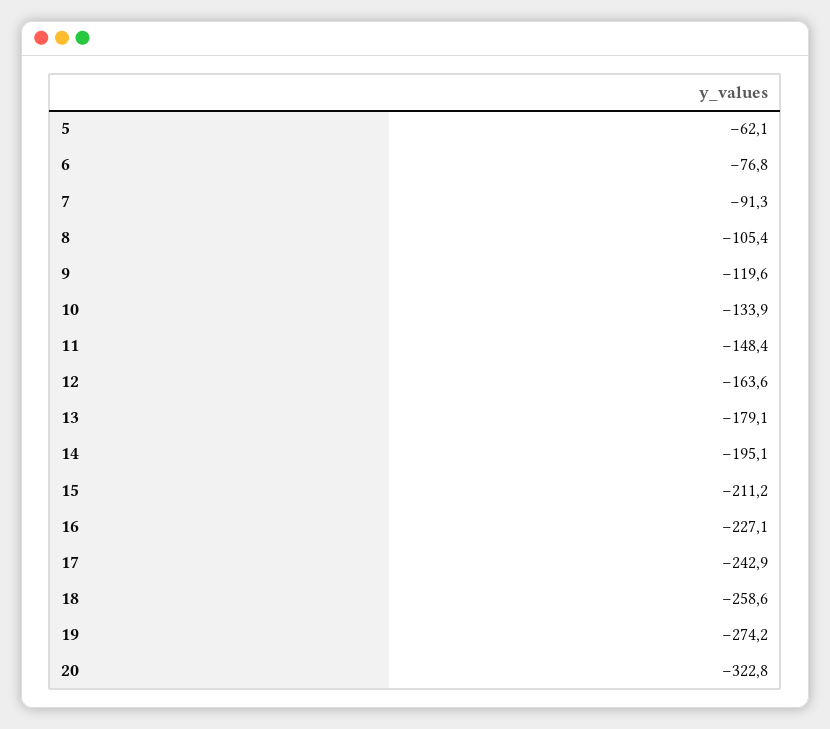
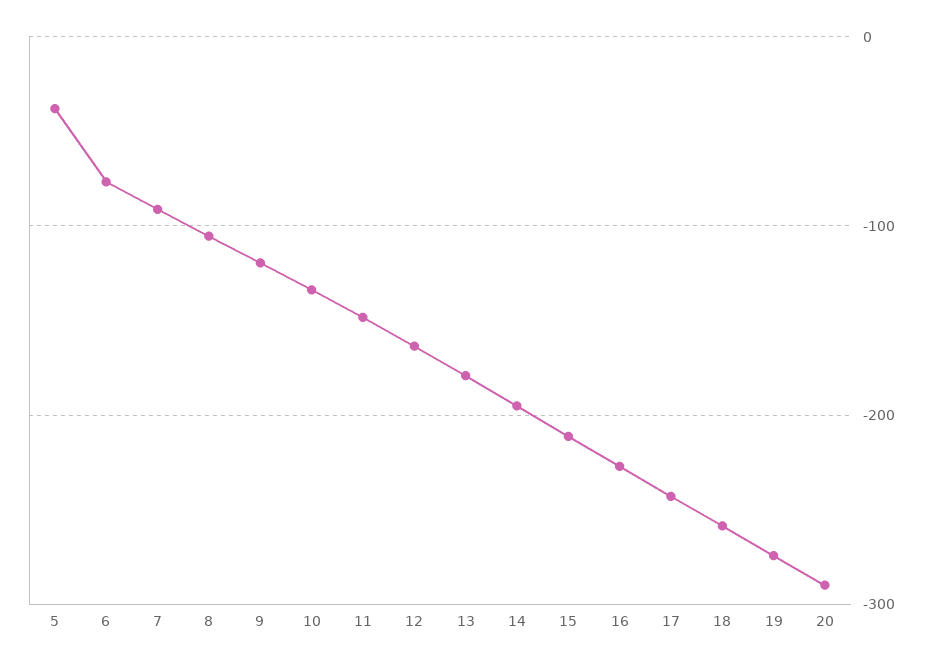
5: -62.1 -> -40
20: -322.8 -> -290

